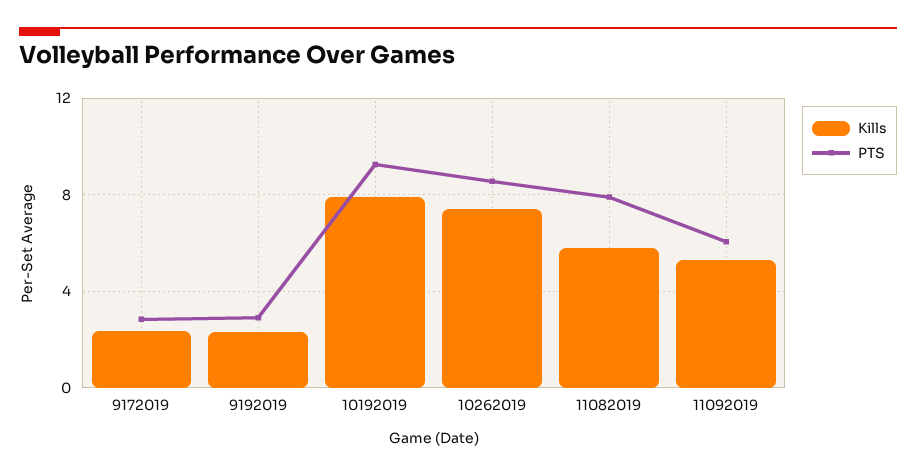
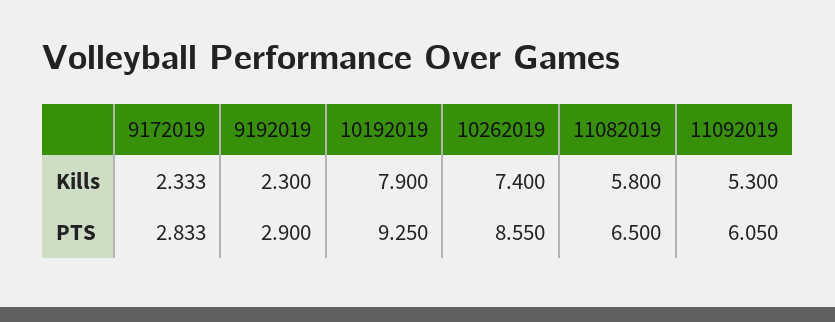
PTS, 11082019: 8 -> 6.5

